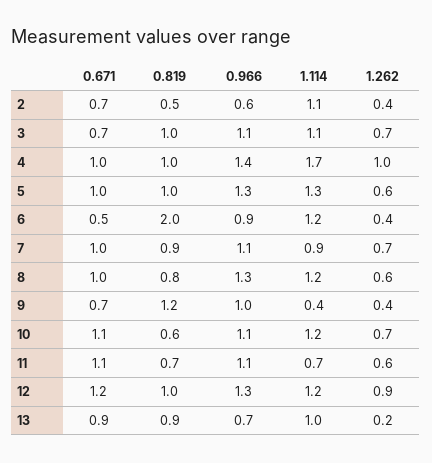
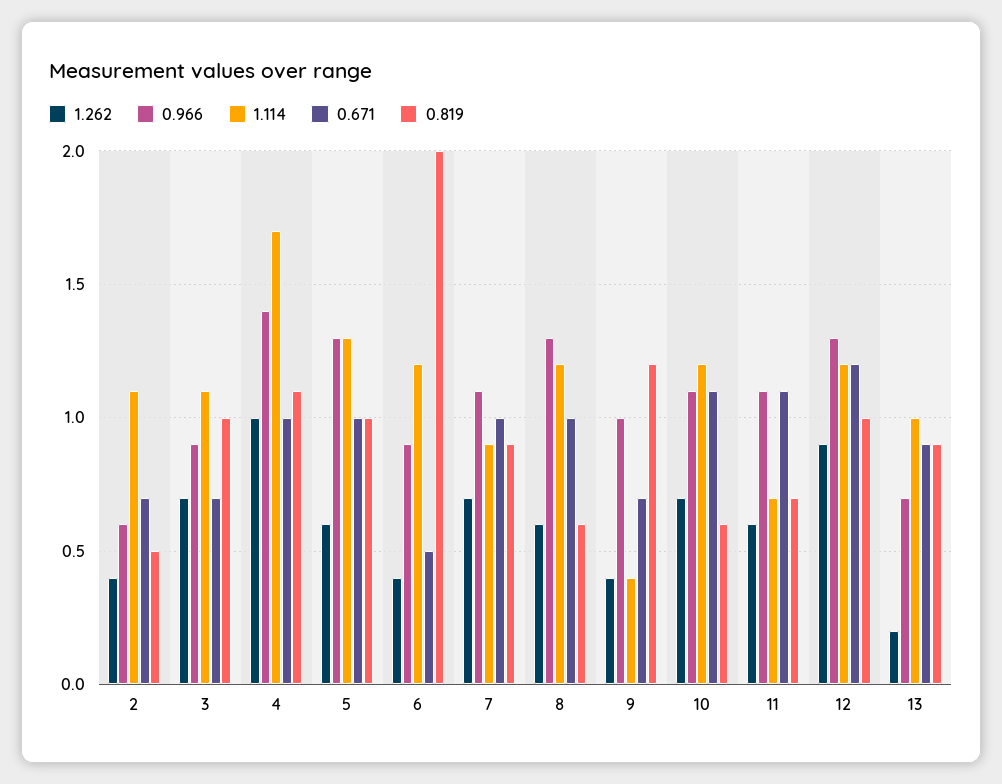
0.966, 3: 1.1 -> 0.9
0.819, 4: 1 -> 1.1
0.819, 8: 0.8 -> 0.6

